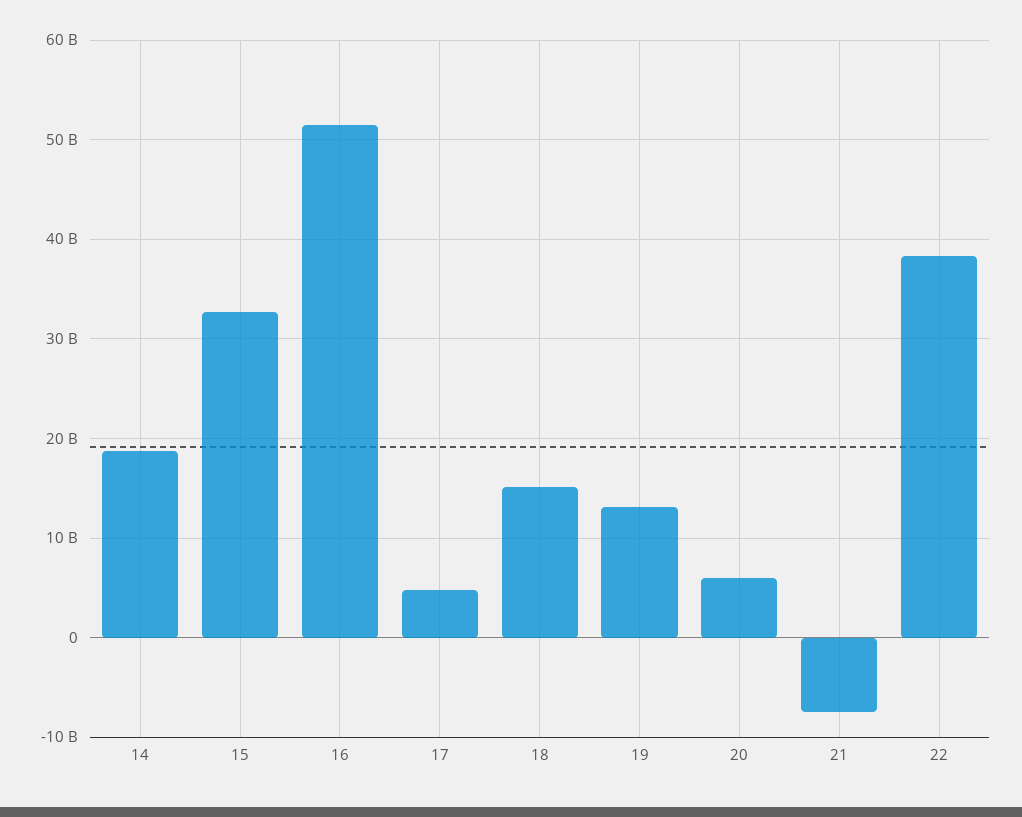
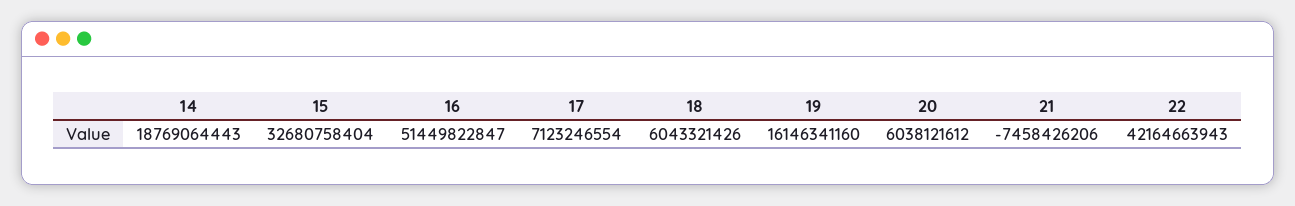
17: 5000000000 -> 7123246554
18: 15000000000 -> 6043321426
19: 13000000000 -> 16146341160
22: 38000000000 -> 42164663943

